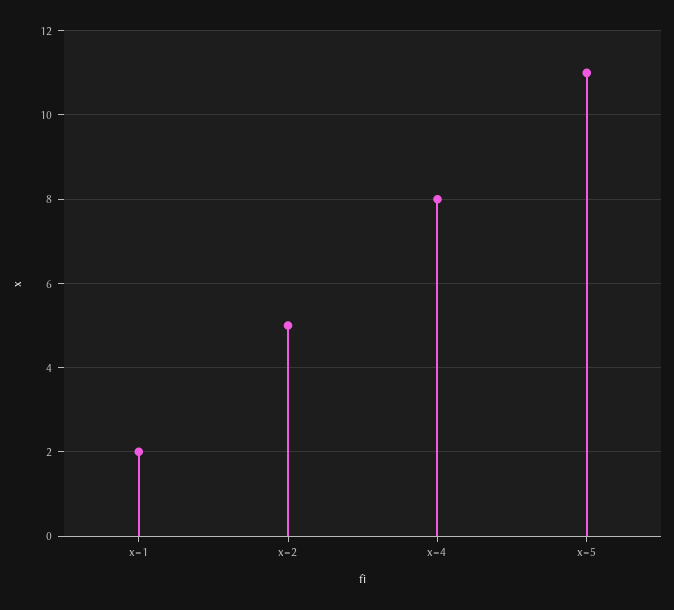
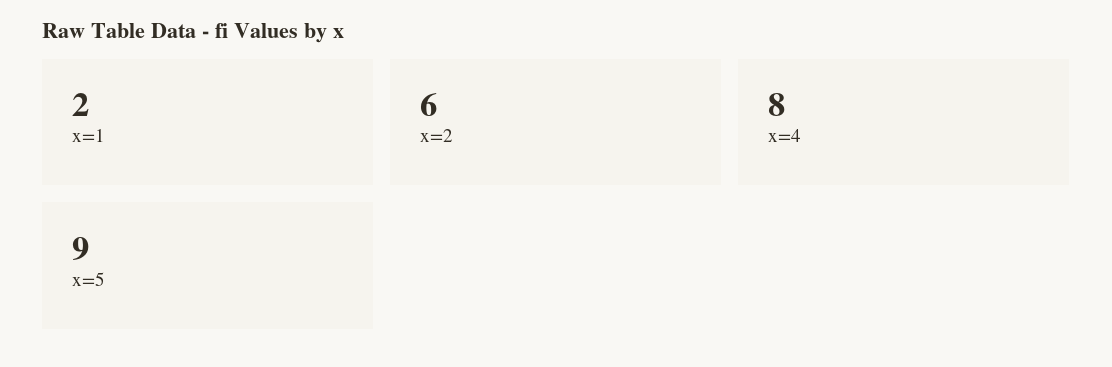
x=2: 5 -> 6
x=5: 11 -> 9

